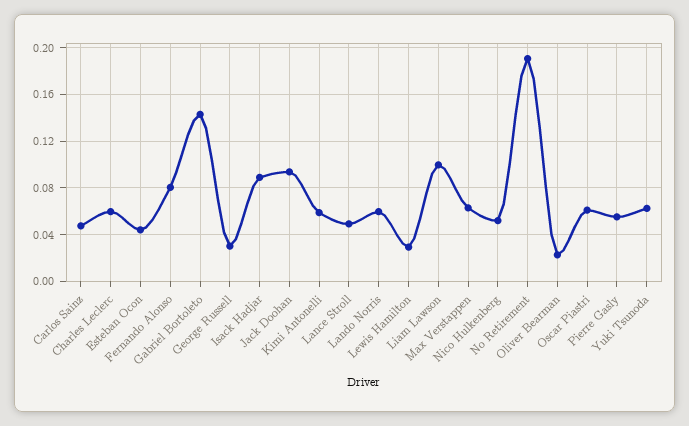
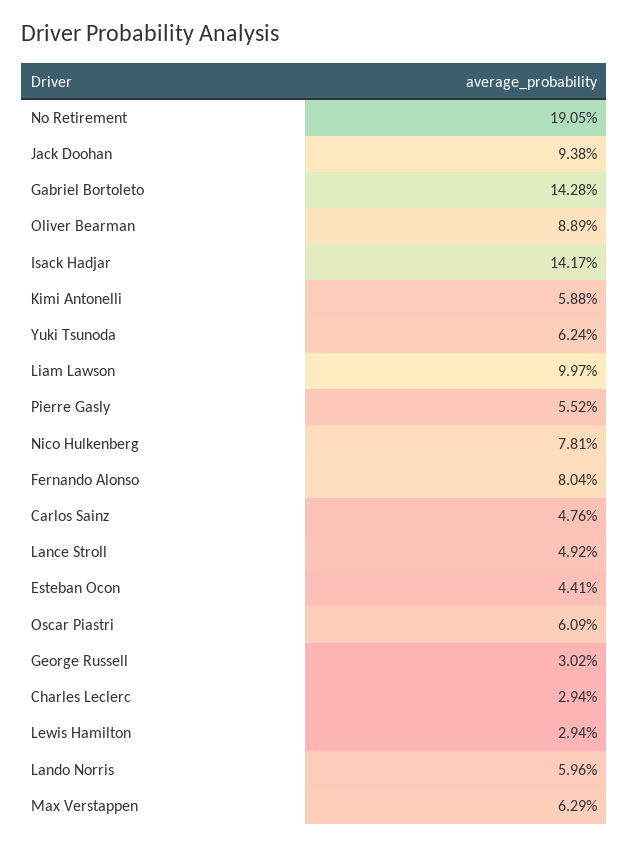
Charles Leclerc: 0.06 -> 0.0294
Isack Hadjar: 0.09 -> 0.1417
Nico Hulkenberg: 0.05 -> 0.0781
Oliver Bearman: 0.02 -> 0.0889

